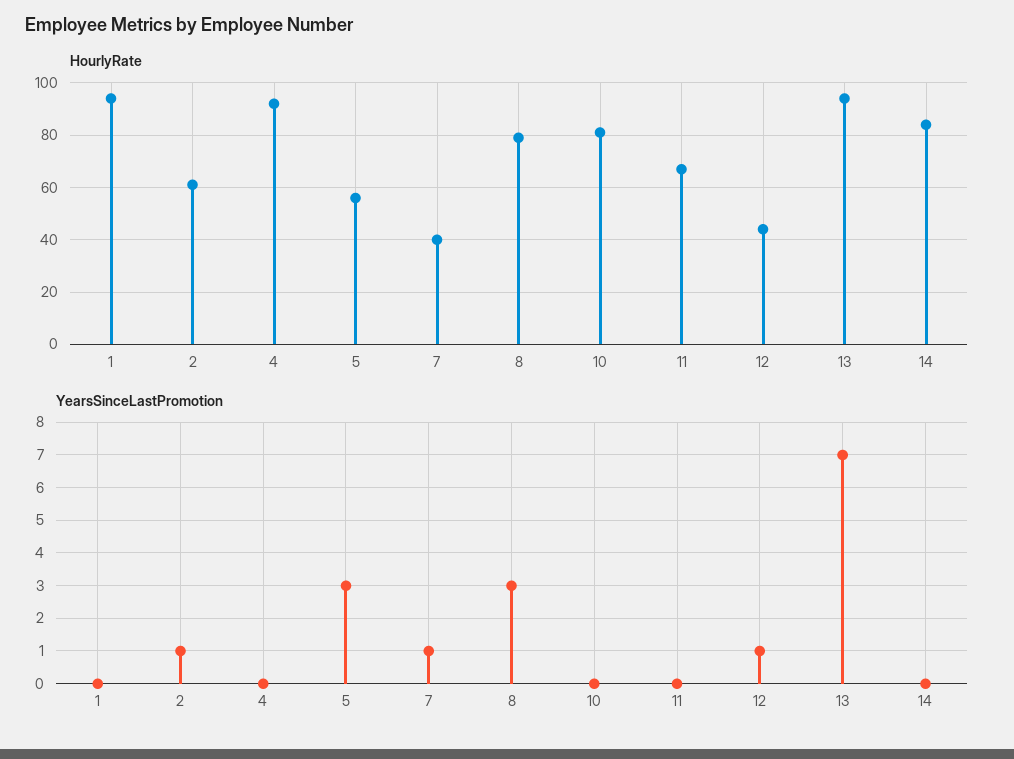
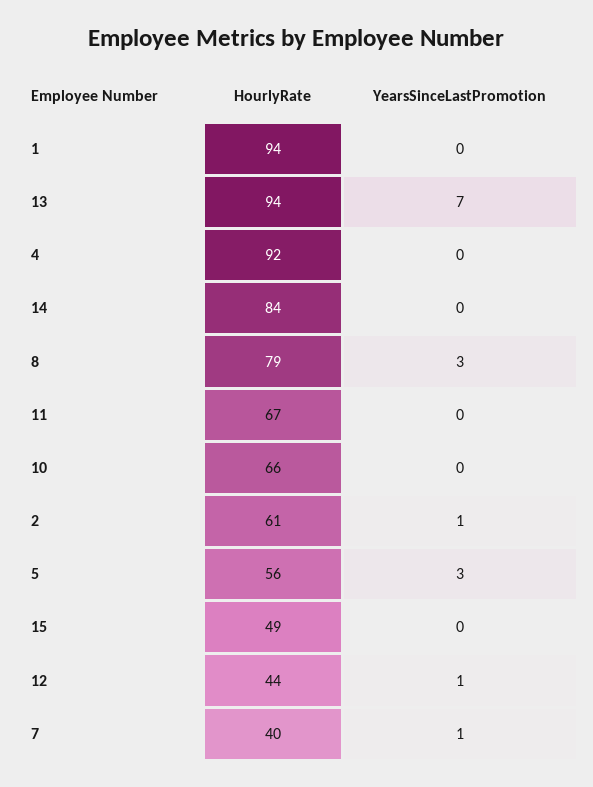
HourlyRate, 10: 80 -> 66
HourlyRate, 15: none -> 49
YearsSinceLastPromotion, 15: none -> 0

